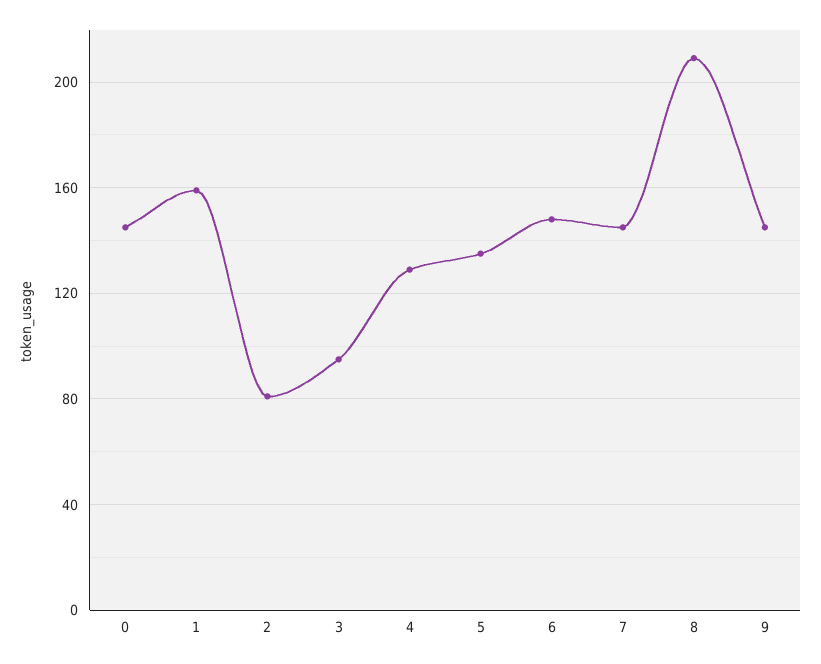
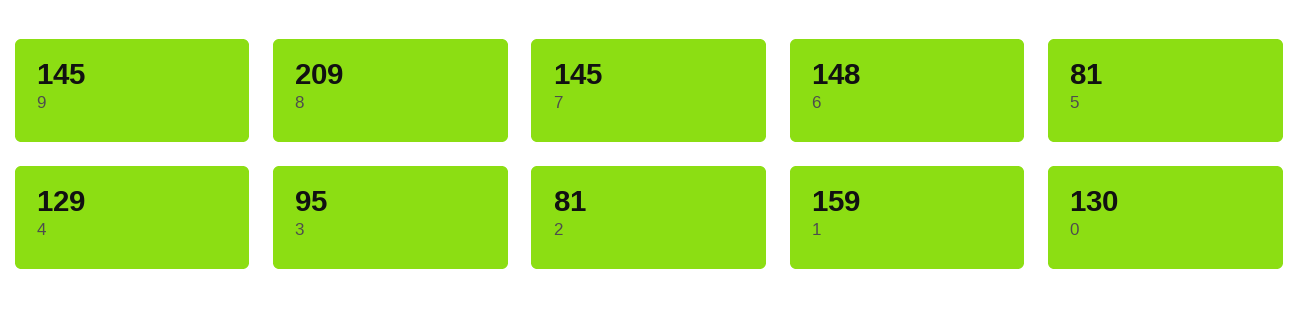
0: 145 -> 130
5: 135 -> 81

